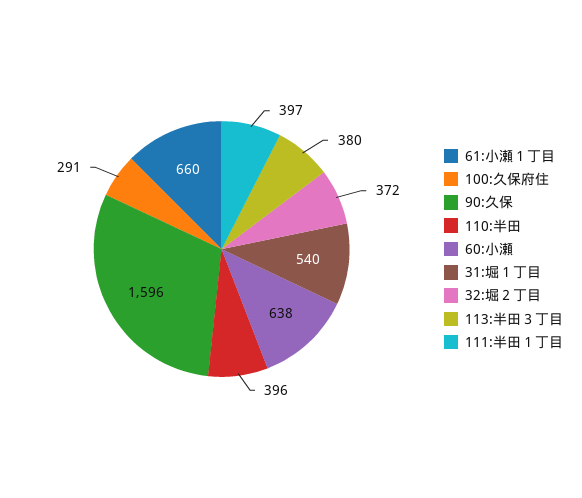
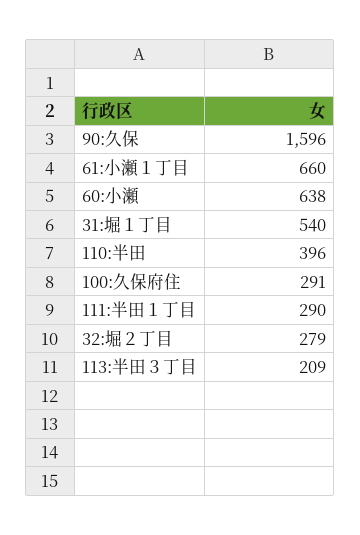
32:堀２丁目: 372 -> 279
113:半田３丁目: 380 -> 209
111:半田１丁目: 397 -> 290

